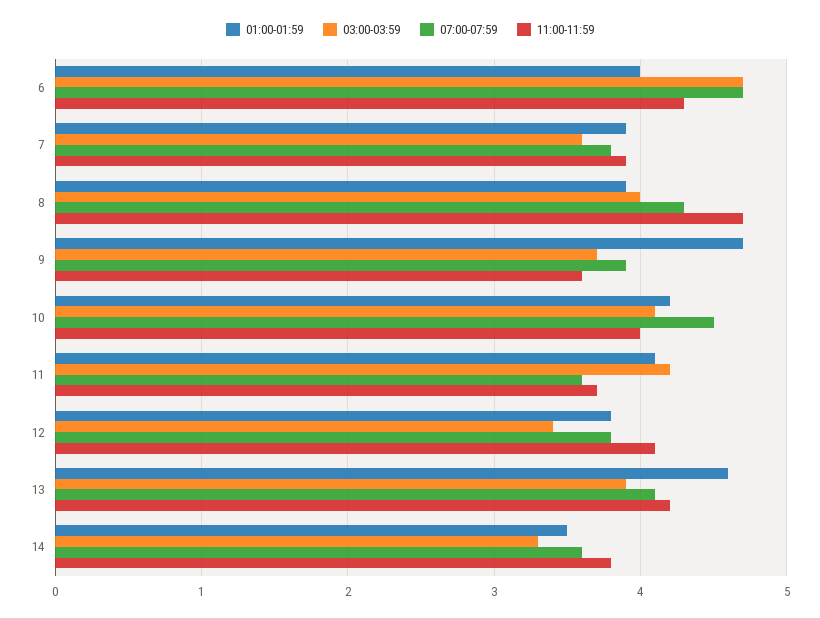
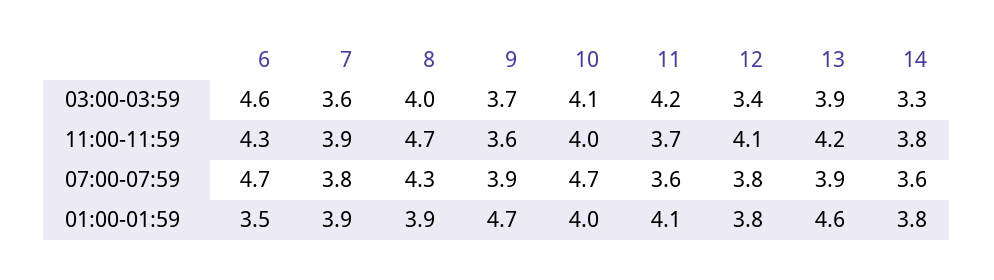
01:00-01:59, 6: 4 -> 3.5
03:00-03:59, 6: 4.7 -> 4.6
01:00-01:59, 10: 4.2 -> 4
07:00-07:59, 10: 4.5 -> 4.7
07:00-07:59, 13: 4.1 -> 3.9
01:00-01:59, 14: 3.5 -> 3.8

